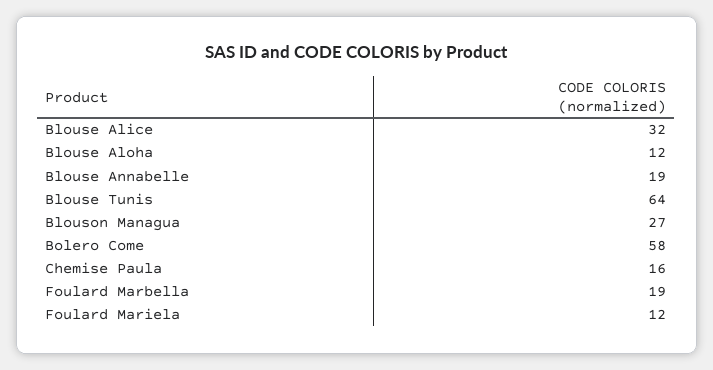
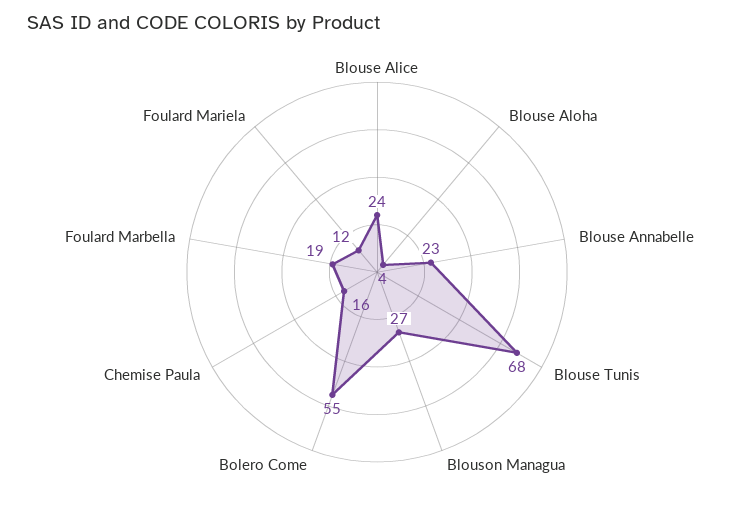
Blouse Alice: 32 -> 24
Blouse Aloha: 12 -> 4
Blouse Annabelle: 19 -> 23
Blouse Tunis: 64 -> 68
Bolero Come: 58 -> 55

